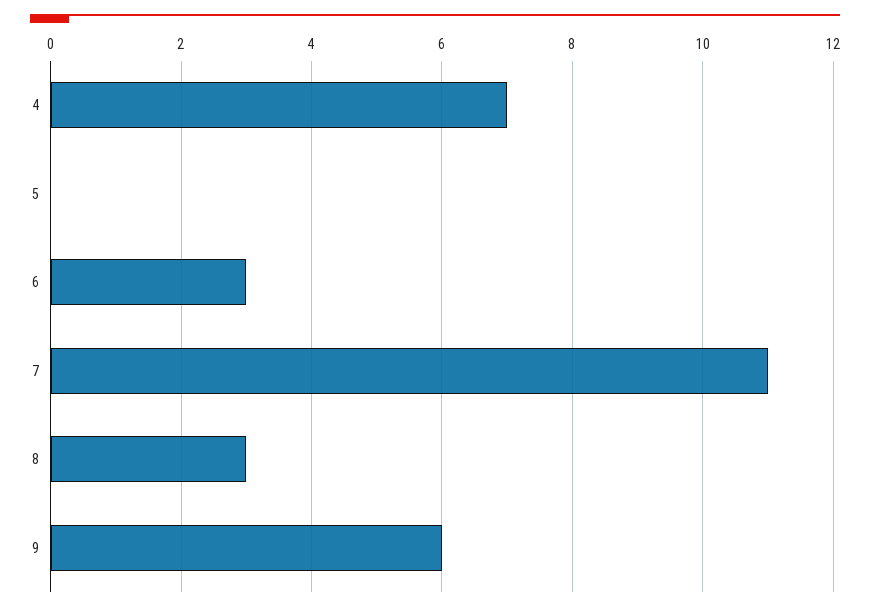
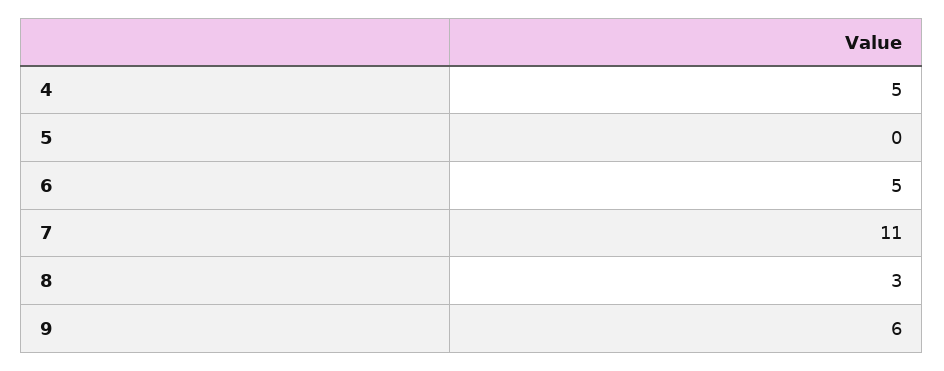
4: 7 -> 5
6: 3 -> 5

